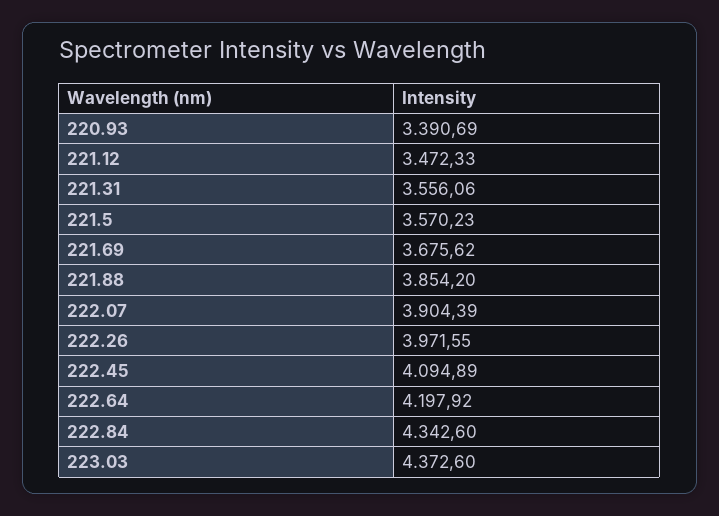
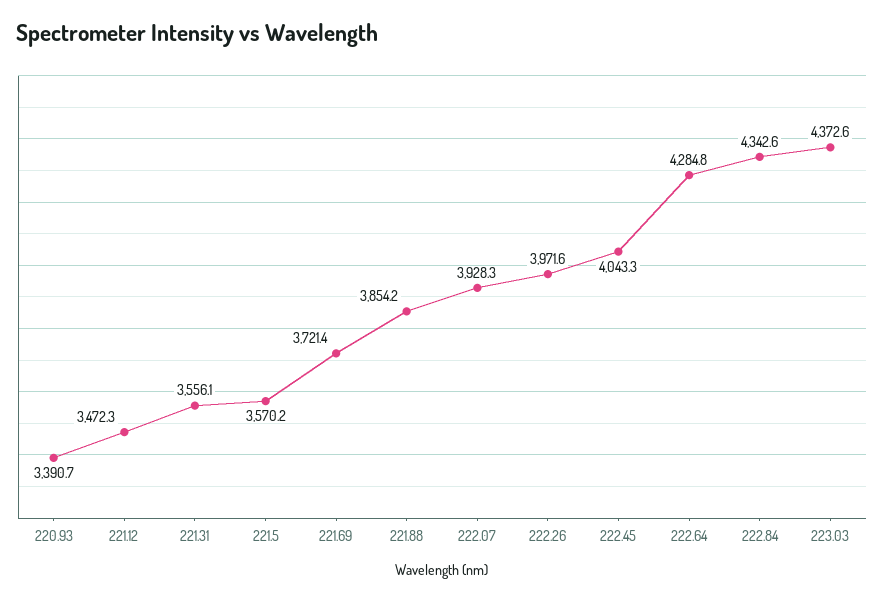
221.69: 3675.62 -> 3721.4
222.07: 3904.39 -> 3928.3
222.45: 4094.89 -> 4043.3
222.64: 4197.92 -> 4284.8

